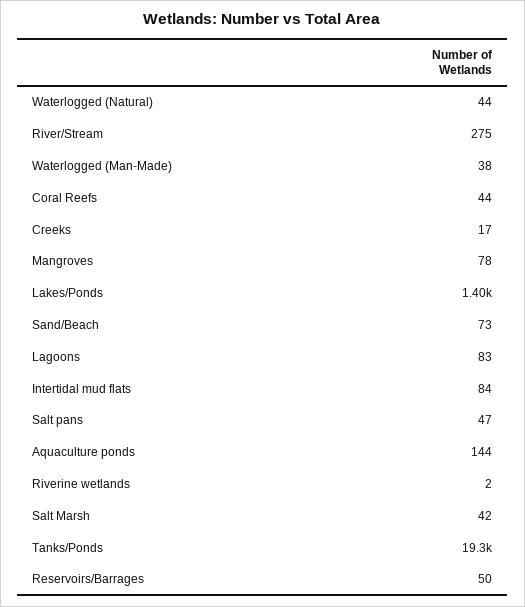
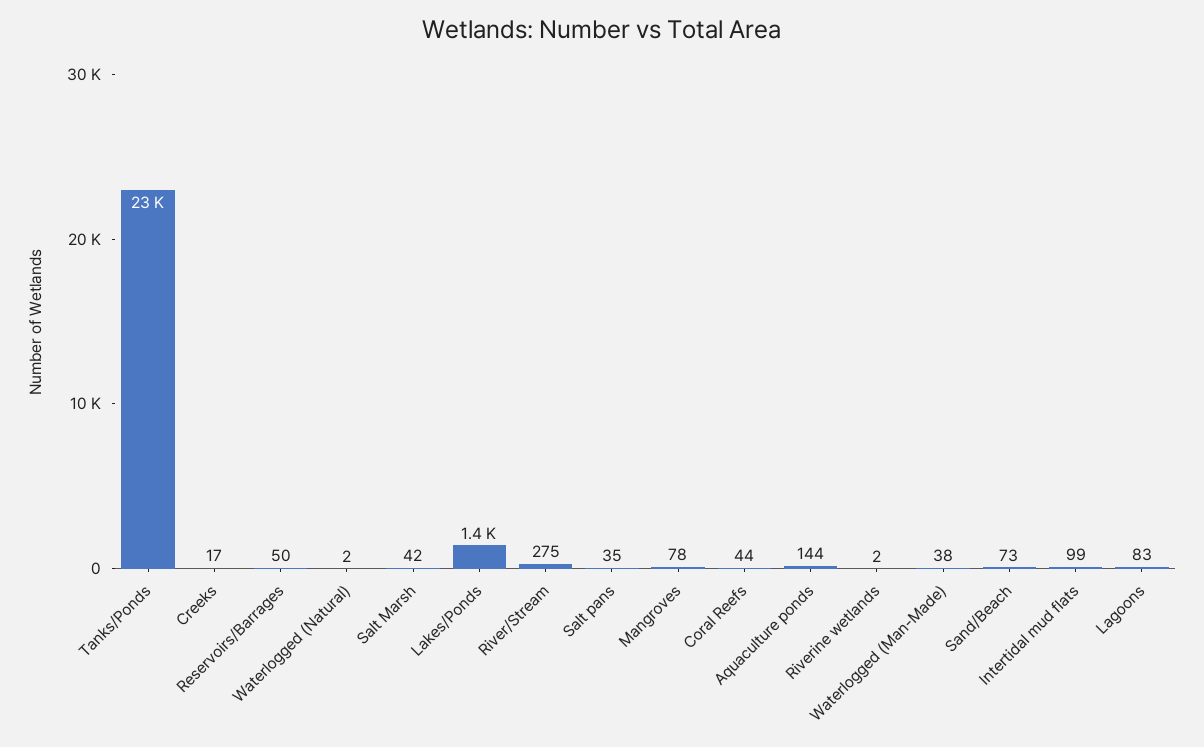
Waterlogged (Natural): 44 -> 2
Intertidal mud flats: 84 -> 99
Salt pans: 47 -> 35
Tanks/Ponds: 19300 -> 23000

